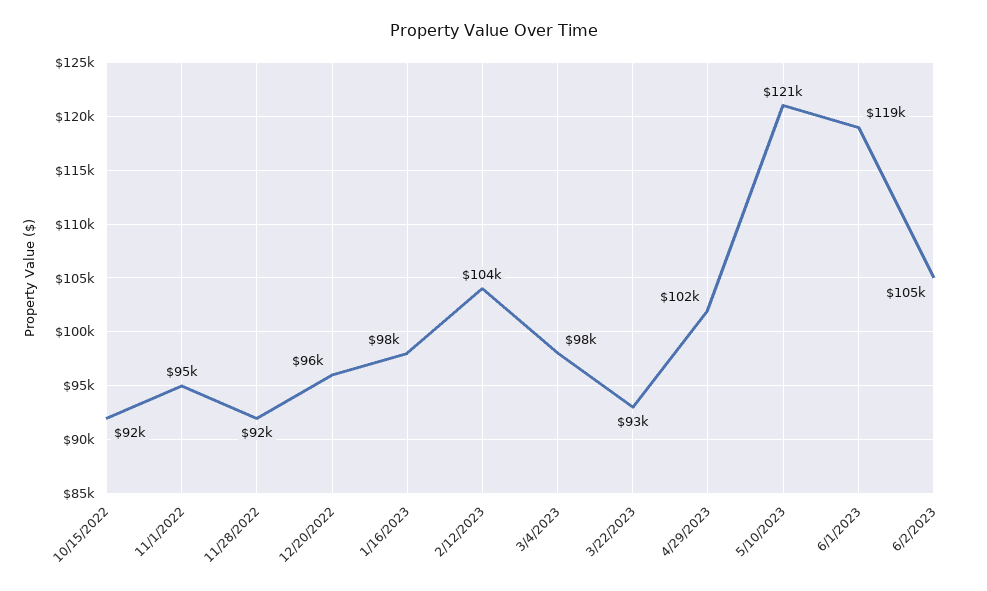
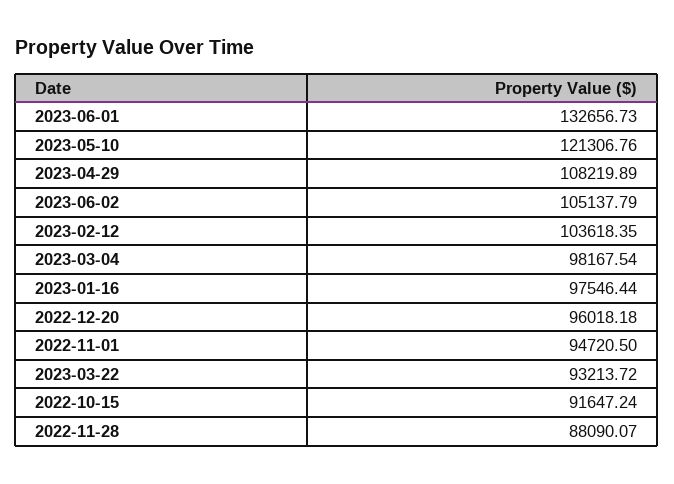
11/28/2022: 92000 -> 88090.07
4/29/2023: 102000 -> 108219.89
6/1/2023: 119000 -> 132656.73

